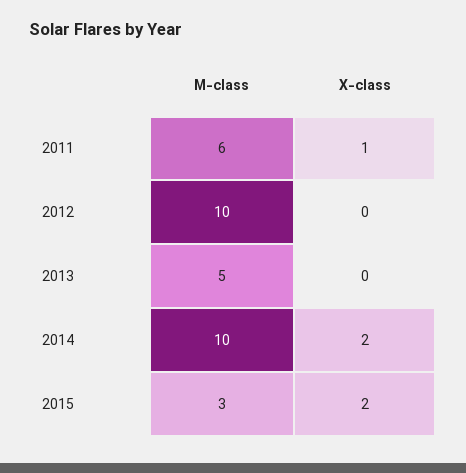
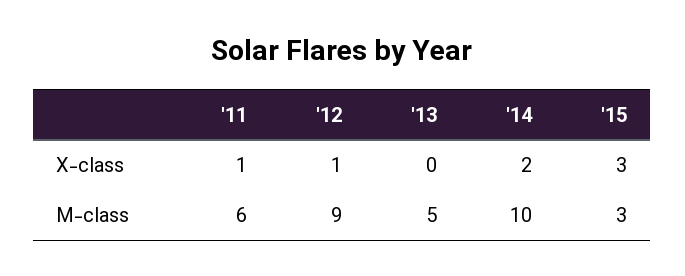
M-class, 2012: 10 -> 9
X-class, 2012: 0 -> 1
X-class, 2015: 2 -> 3

